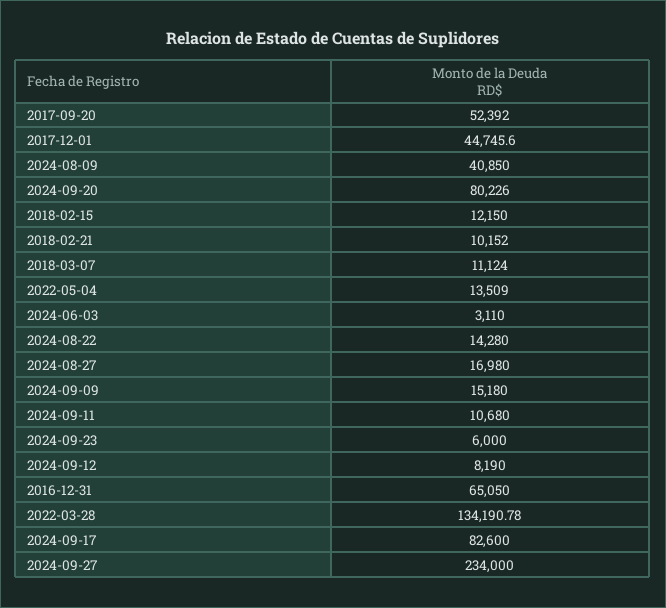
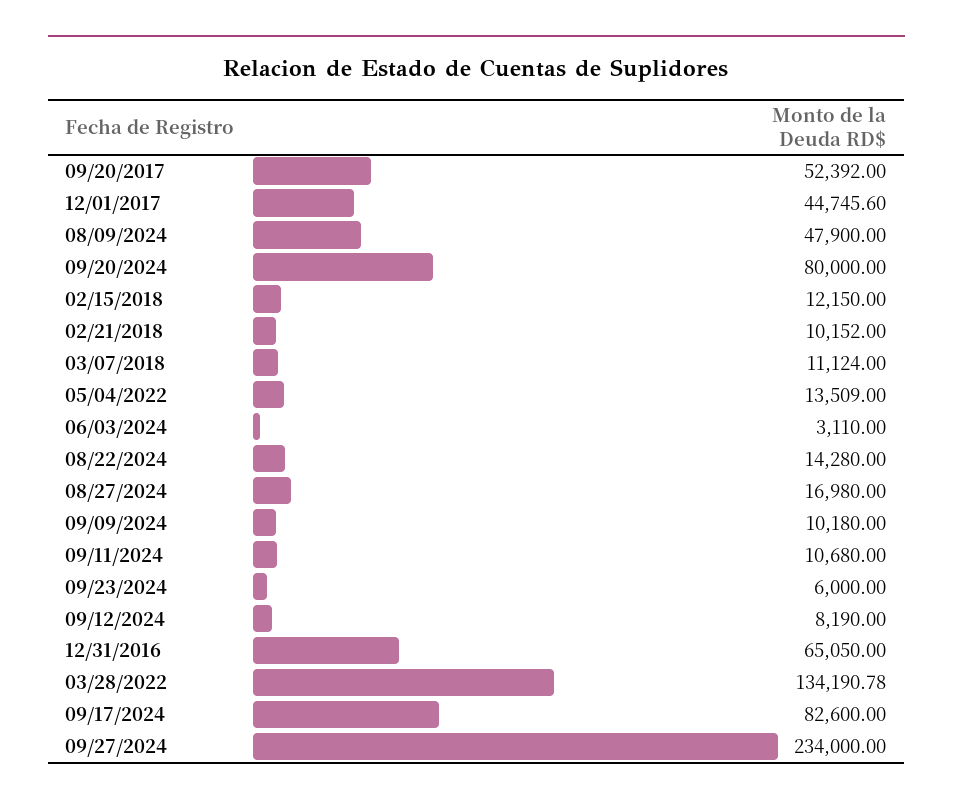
2024-08-09: 40850 -> 47900
2024-09-20: 80226 -> 80000
2024-09-09: 15180 -> 10180

